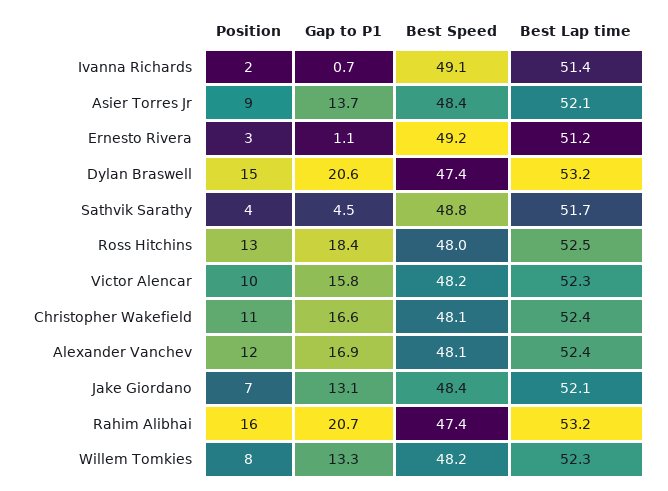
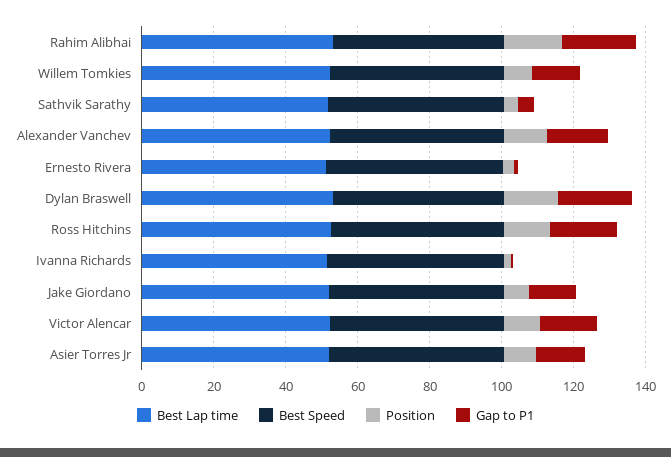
Position, Christopher Wakefield: 11 -> none
Gap to P1, Christopher Wakefield: 16.6 -> none
Best Speed, Christopher Wakefield: 48.1 -> none
Best Lap time, Christopher Wakefield: 52.4 -> none

